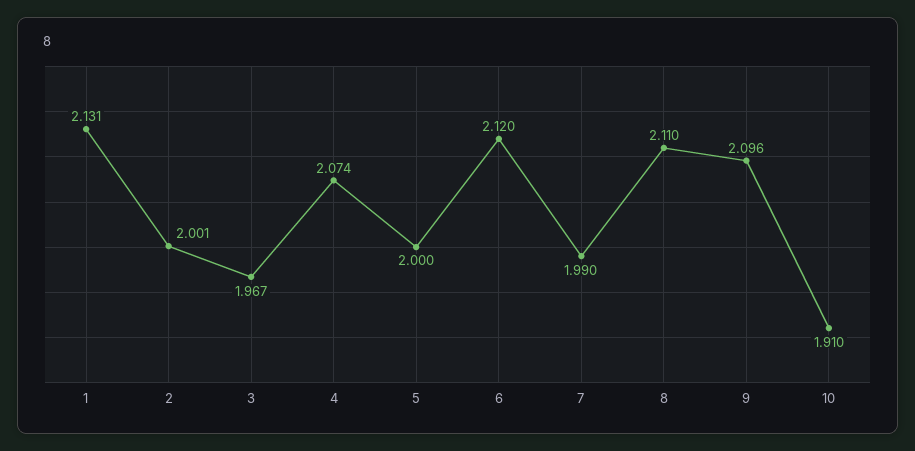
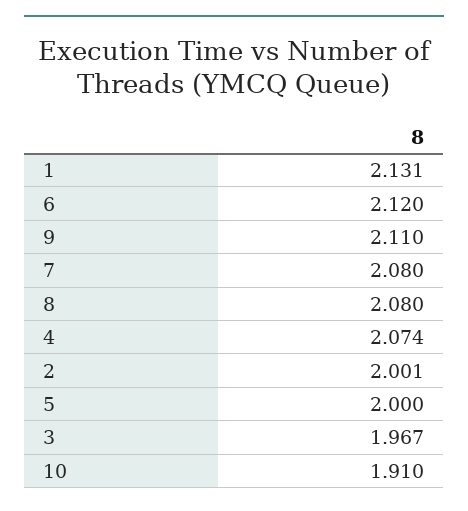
7: 1.99 -> 2.08
8: 2.11 -> 2.08
9: 2.096 -> 2.11

